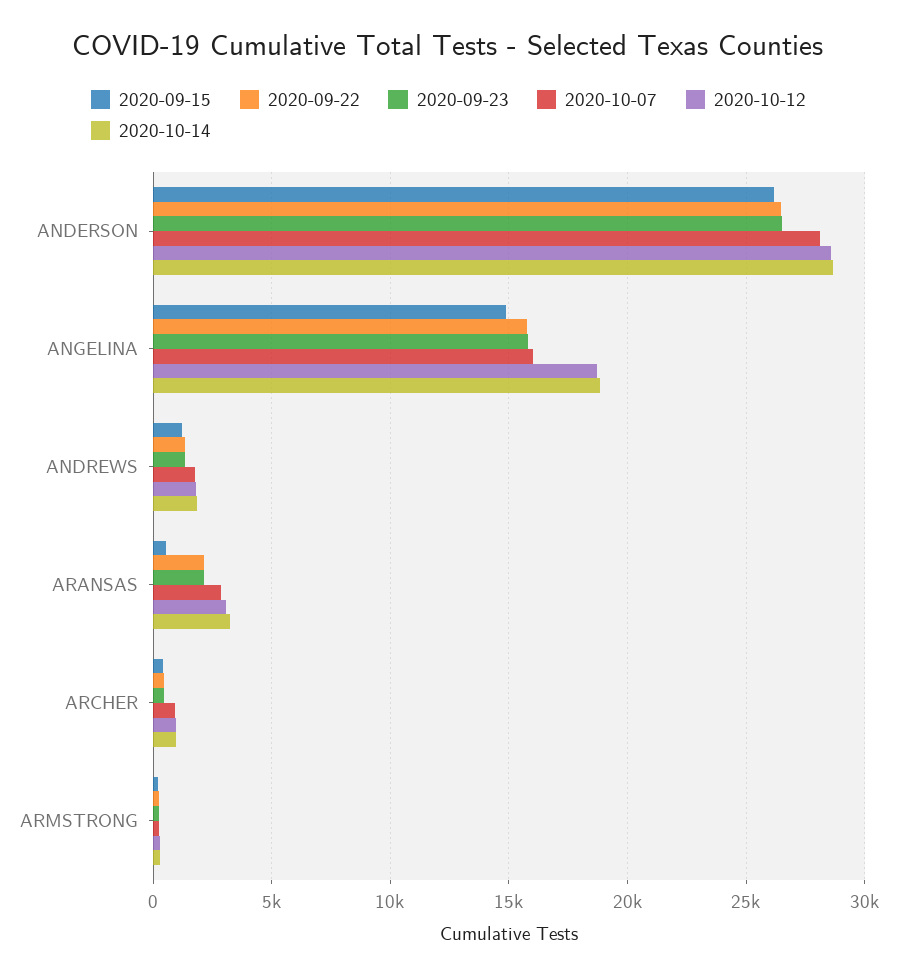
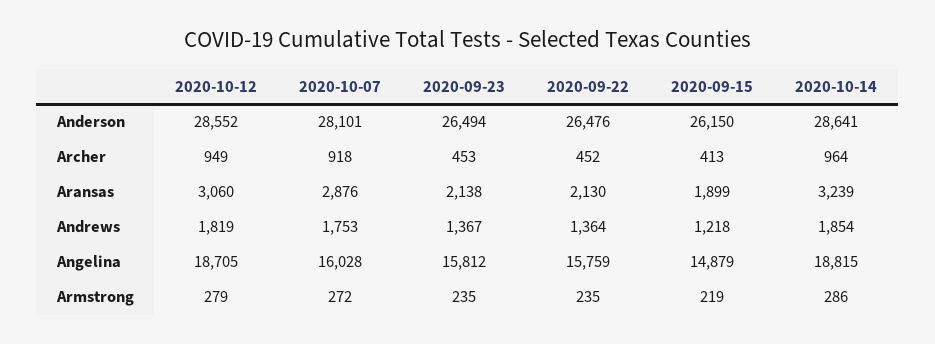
2020-09-15, ARANSAS: 500 -> 1899

